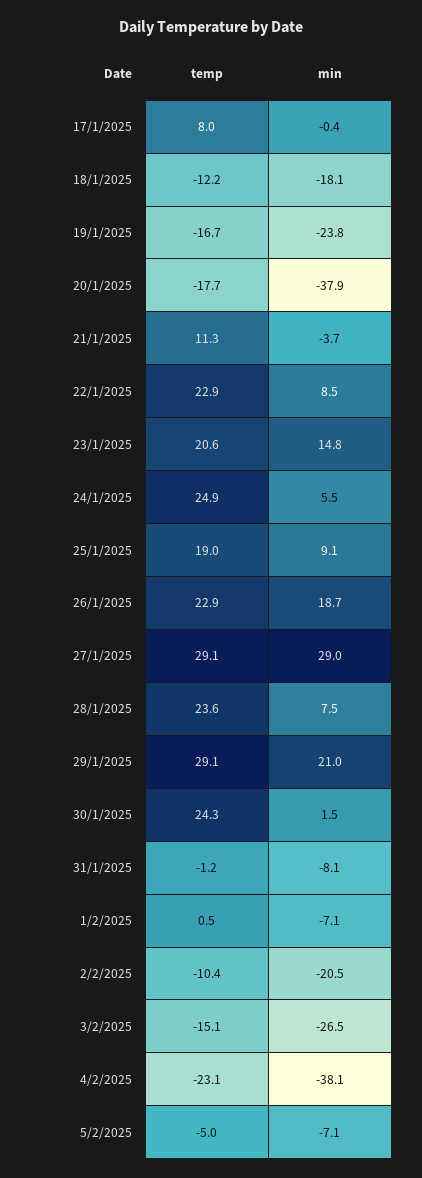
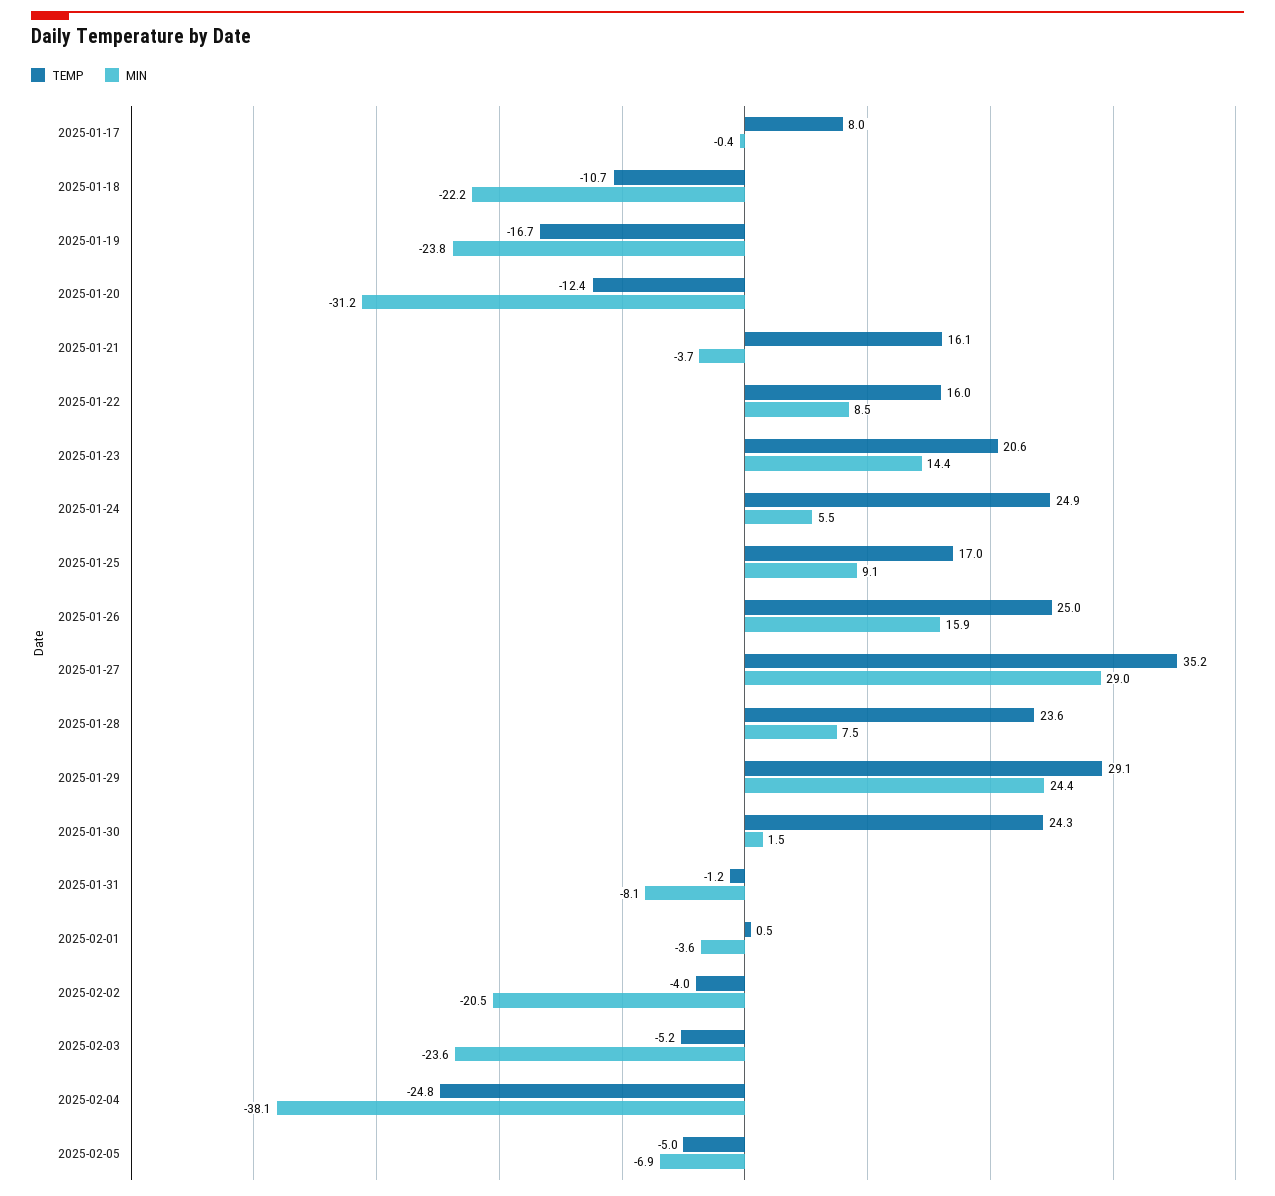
temp, 18/1/2025: -12.2 -> -10.7
min, 18/1/2025: -18.1 -> -22.2
temp, 20/1/2025: -17.7 -> -12.4
min, 20/1/2025: -37.9 -> -31.2
temp, 21/1/2025: 11.3 -> 16.1
temp, 22/1/2025: 22.9 -> 16
min, 23/1/2025: 14.8 -> 14.4
temp, 25/1/2025: 19 -> 17
temp, 26/1/2025: 22.9 -> 25
min, 26/1/2025: 18.7 -> 15.9
temp, 27/1/2025: 29.1 -> 35.2
min, 29/1/2025: 21 -> 24.4
min, 1/2/2025: -7.1 -> -3.6
temp, 2/2/2025: -10.4 -> -4
temp, 3/2/2025: -15.1 -> -5.2
min, 3/2/2025: -26.5 -> -23.6
temp, 4/2/2025: -23.1 -> -24.8
min, 5/2/2025: -7.1 -> -6.9

